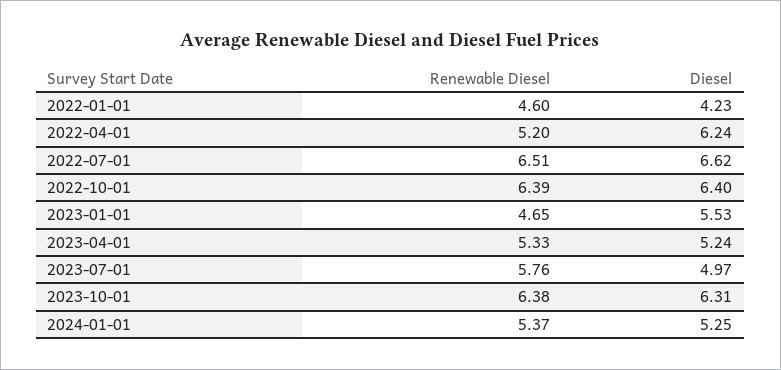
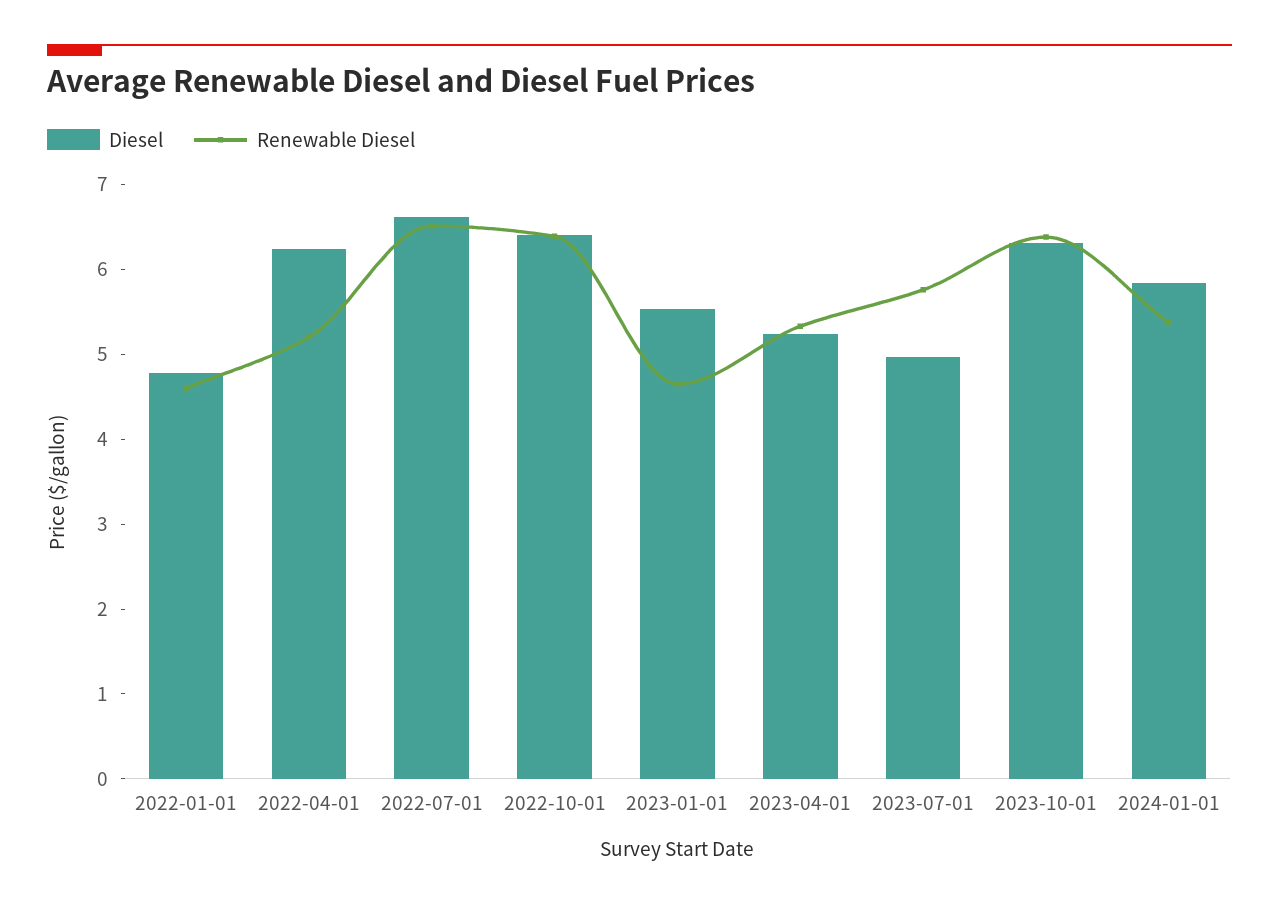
Diesel, 2022-01-01: 4.23 -> 4.8
Diesel, 2024-01-01: 5.25 -> 5.8

